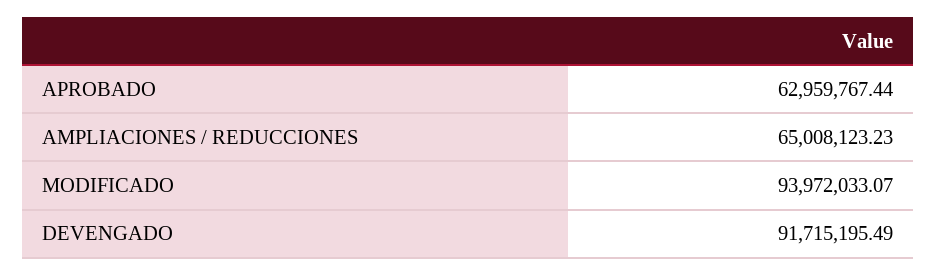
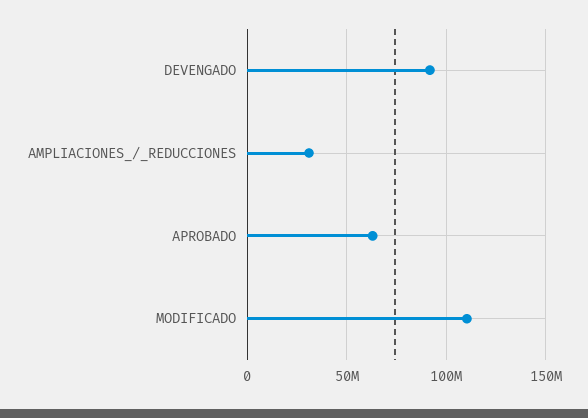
AMPLIACIONES / REDUCCIONES: 65008123.23 -> 30000000
MODIFICADO: 93972033.07 -> 110000000

